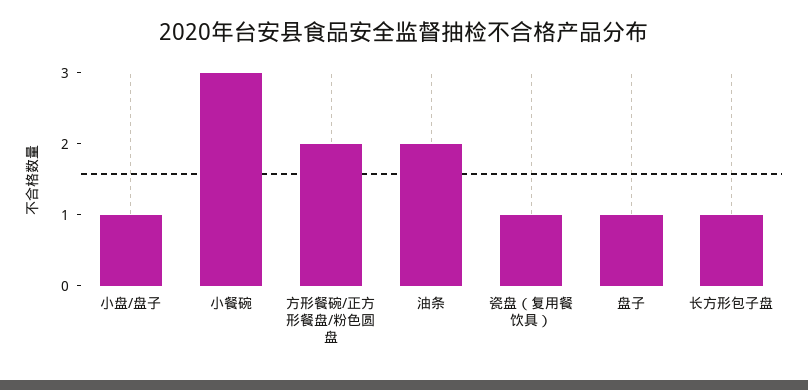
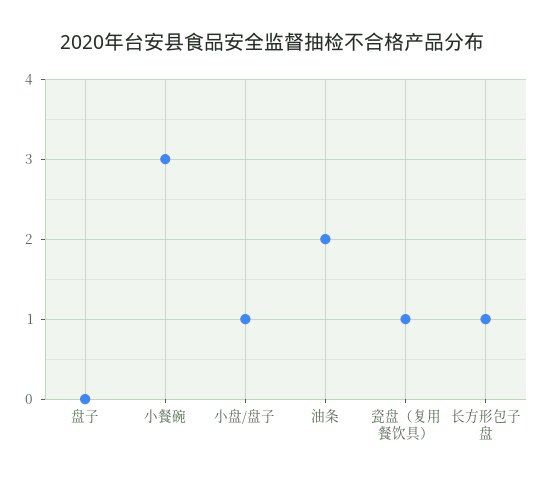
方形餐碗/正方形餐盘/粉色圆盘: 2 -> none
盘子: 1 -> 0

